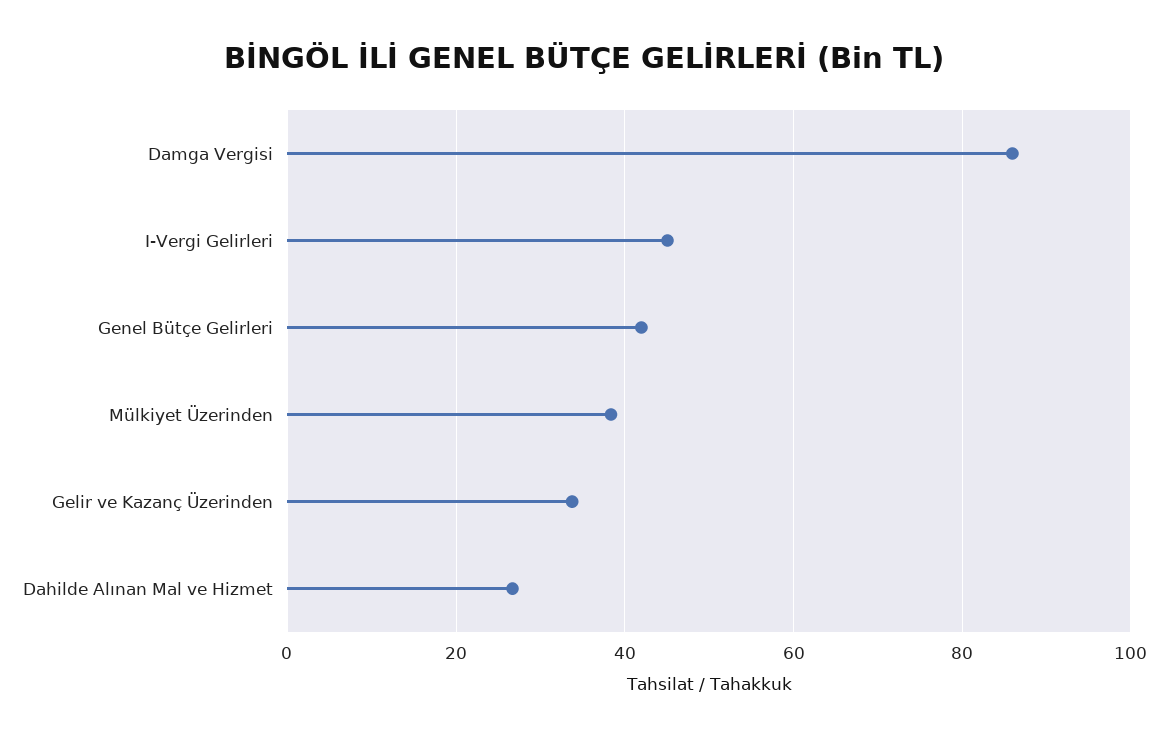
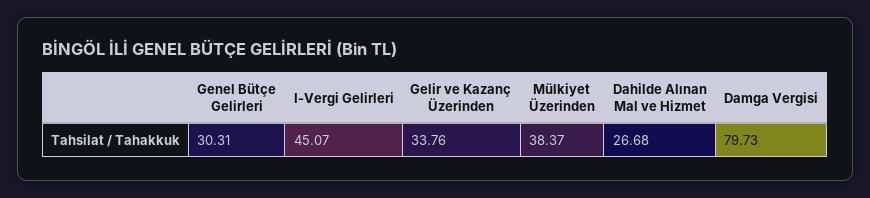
Damga Vergisi: 86 -> 79.73
Genel Bütçe Gelirleri: 42 -> 30.31

